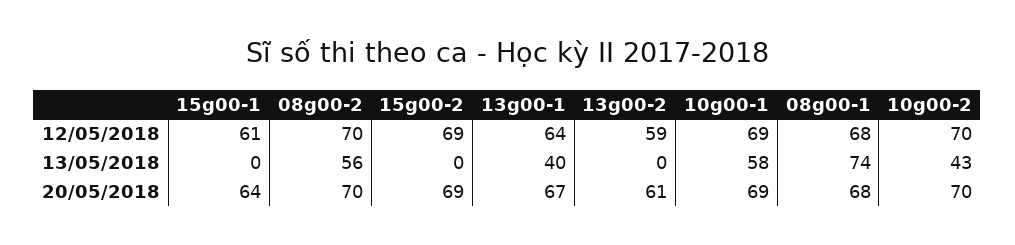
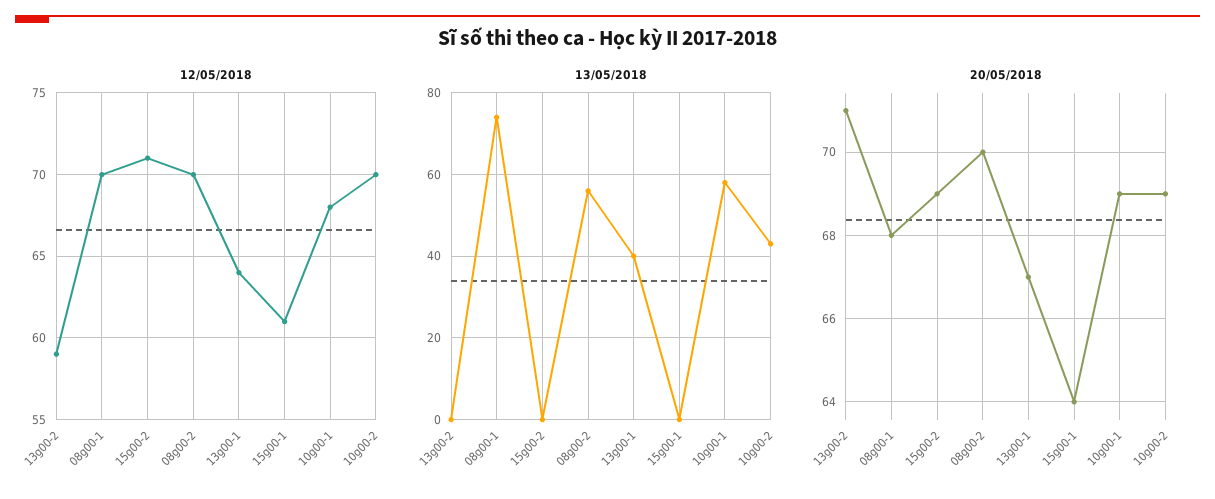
12/05/2018, 15g00-2: 69 -> 71
12/05/2018, 10g00-1: 69 -> 68
12/05/2018, 08g00-1: 68 -> 70
20/05/2018, 13g00-2: 61 -> 71
20/05/2018, 10g00-2: 70 -> 69

